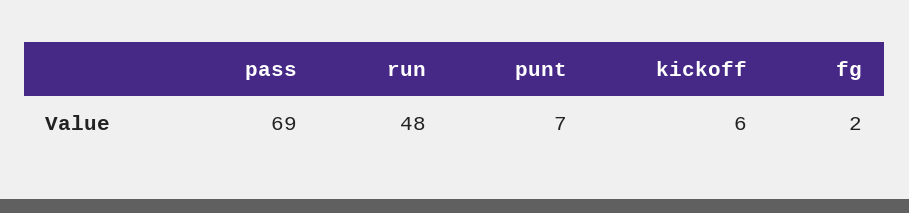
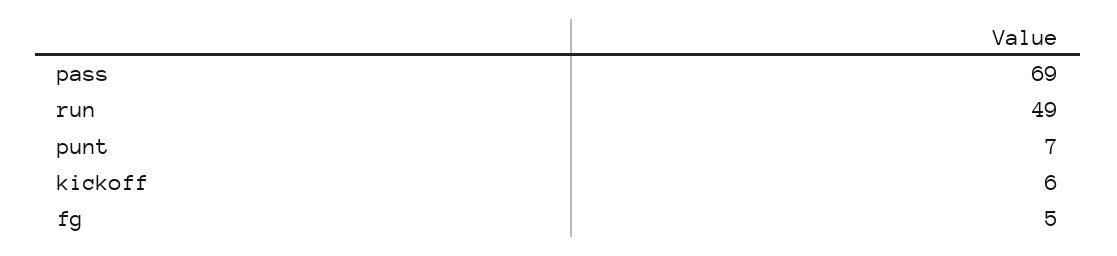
run: 48 -> 49
fg: 2 -> 5

